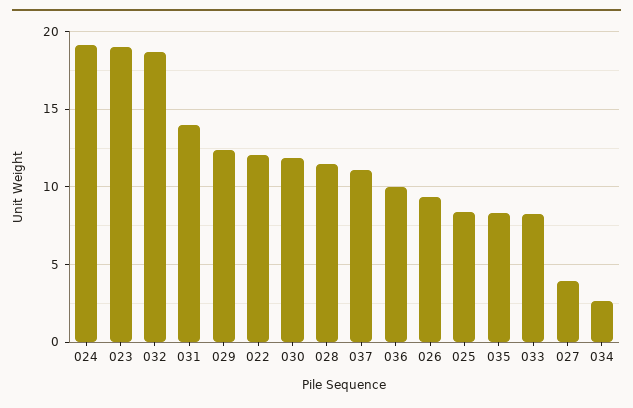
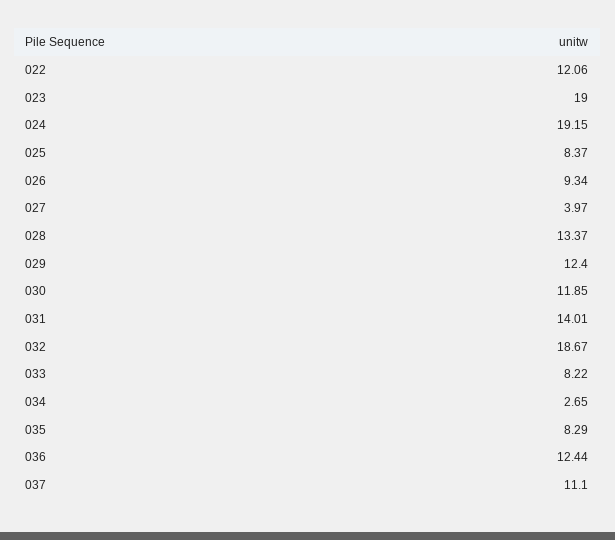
028: 11.5 -> 13.37
036: 10 -> 12.44

